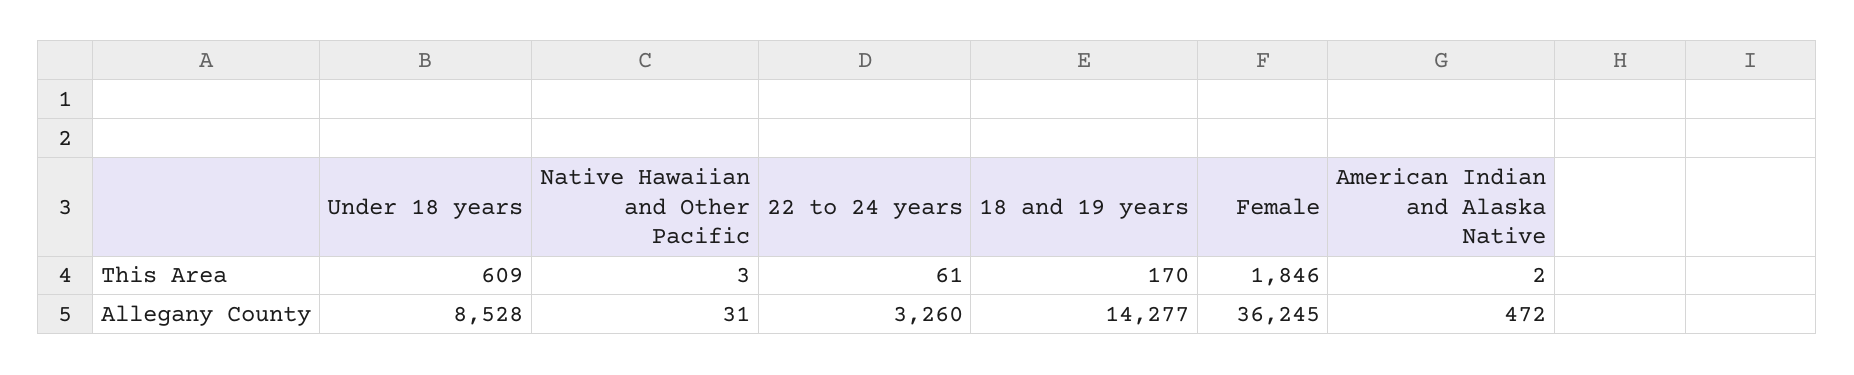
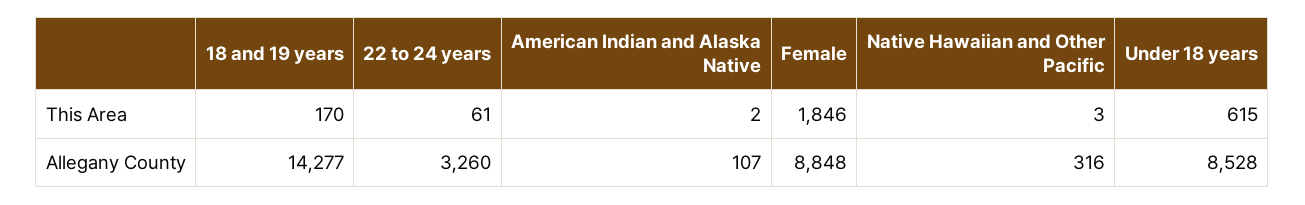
Under 18 years, This Area: 609 -> 615
Native Hawaiian and Other Pacific, Allegany County: 31 -> 316
Female, Allegany County: 36245 -> 8848
American Indian and Alaska Native, Allegany County: 472 -> 107

